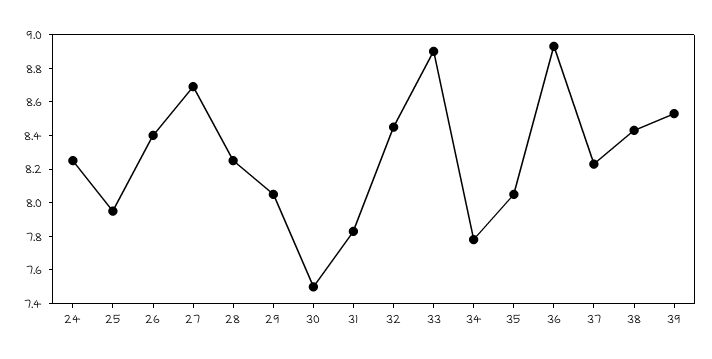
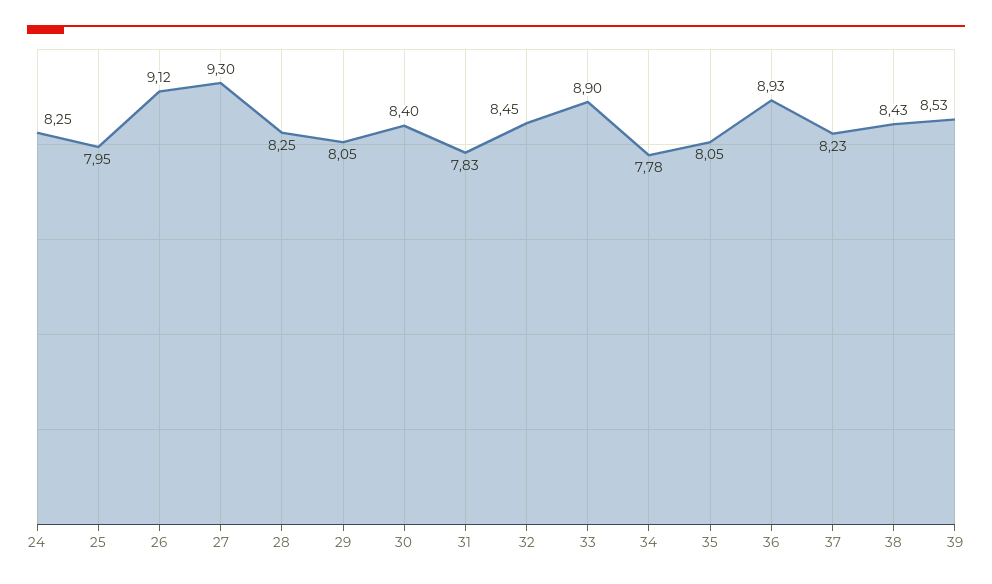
26: 8.4 -> 9.12
27: 8.7 -> 9.3
30: 7.5 -> 8.4

